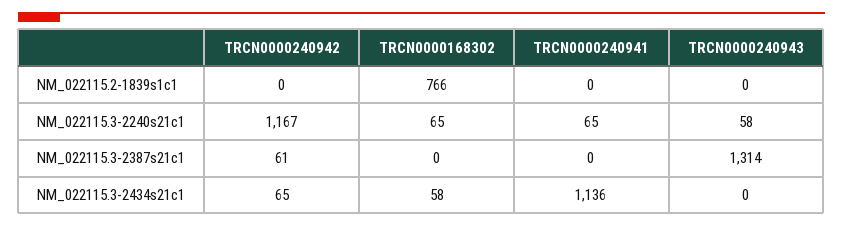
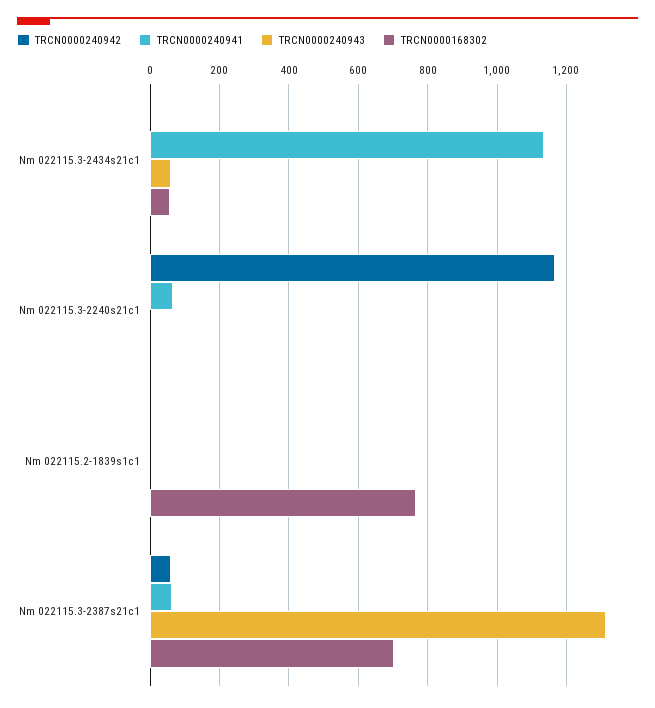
TRCN0000168302, NM_022115.3-2240s21c1: 65 -> 0
TRCN0000240943, NM_022115.3-2240s21c1: 58 -> 0
TRCN0000168302, NM_022115.3-2387s21c1: 0 -> 700
TRCN0000240941, NM_022115.3-2387s21c1: 0 -> 60
TRCN0000240942, NM_022115.3-2434s21c1: 65 -> 0
TRCN0000240943, NM_022115.3-2434s21c1: 0 -> 60

